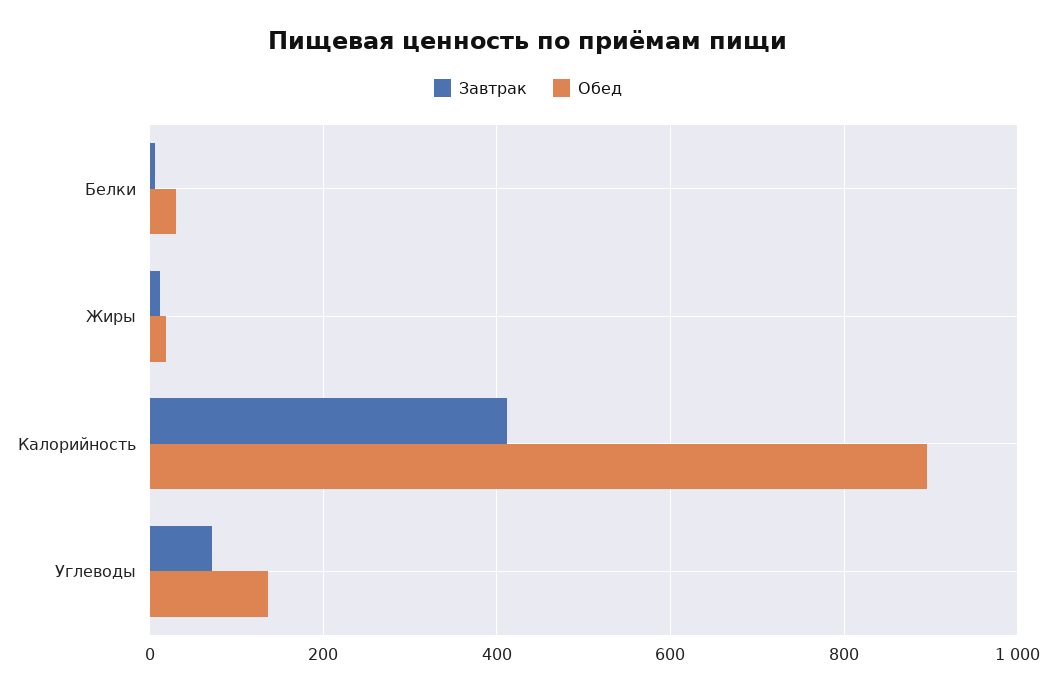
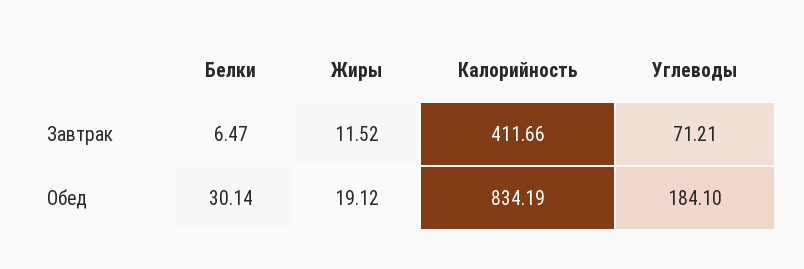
Обед, Калорийность: 900 -> 834.19
Обед, Углеводы: 140 -> 184.1

